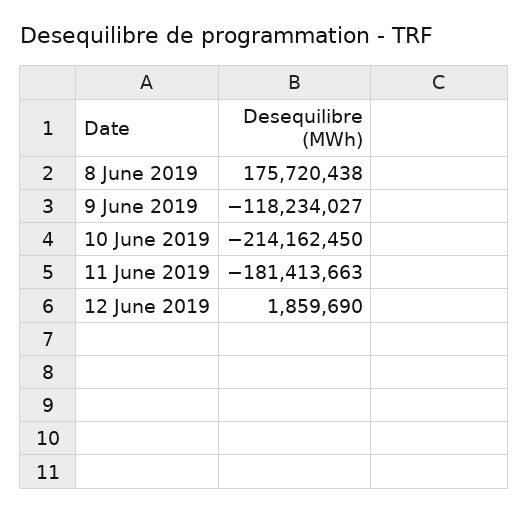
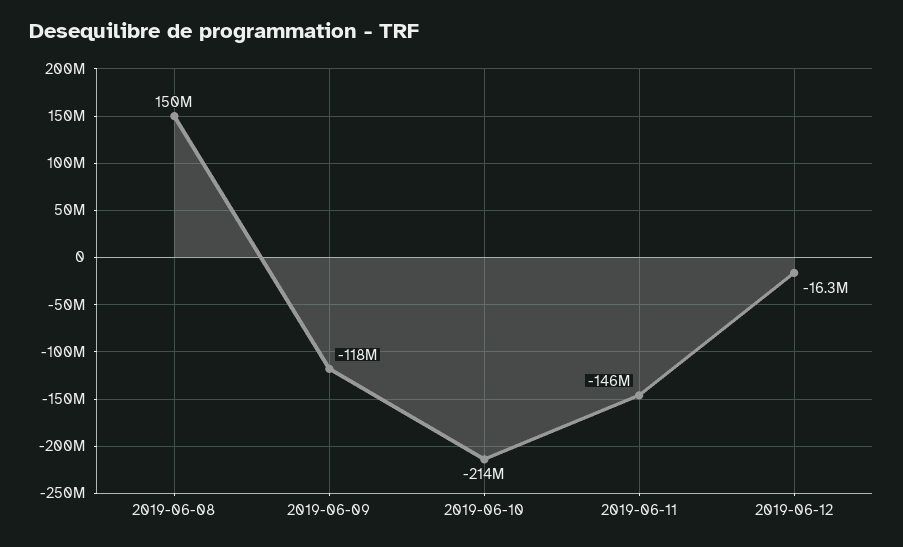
8 June 2019: 175720438 -> 150000000
11 June 2019: -181413663 -> -146000000
12 June 2019: 1859690 -> -16300000

